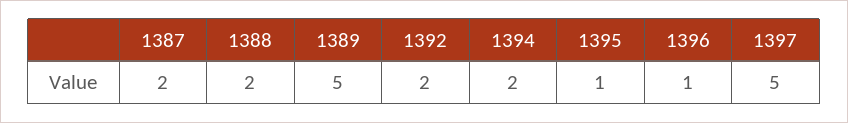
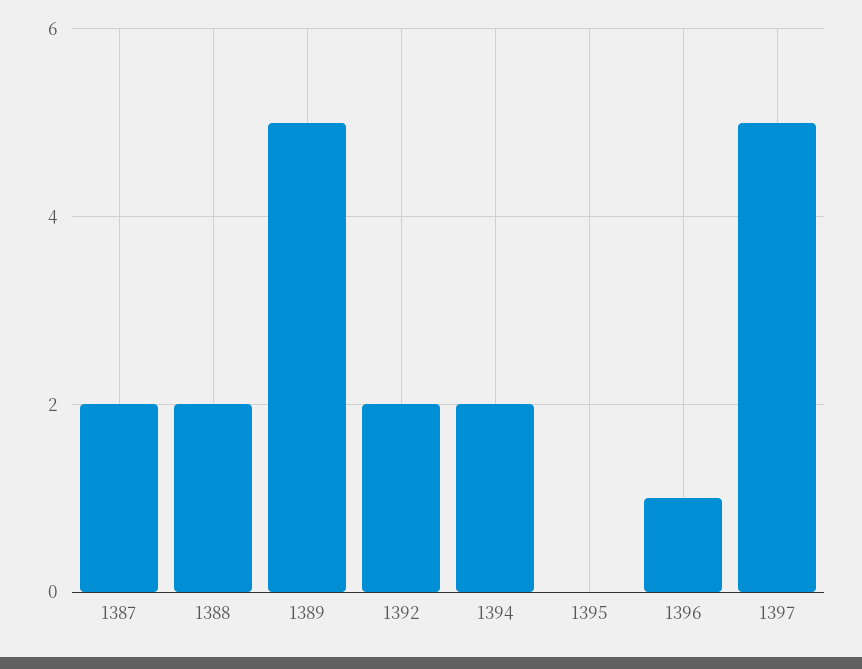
1395: 1 -> 0

